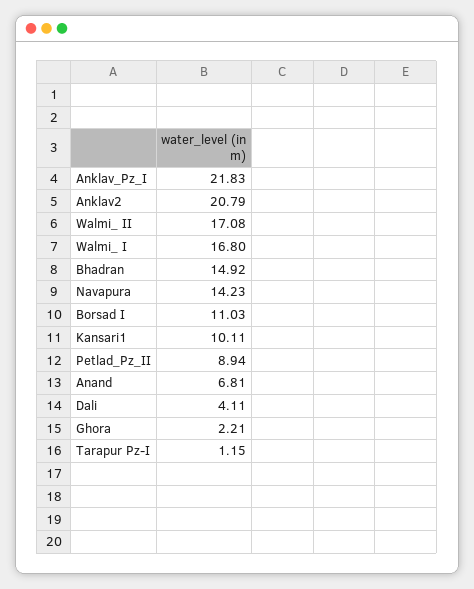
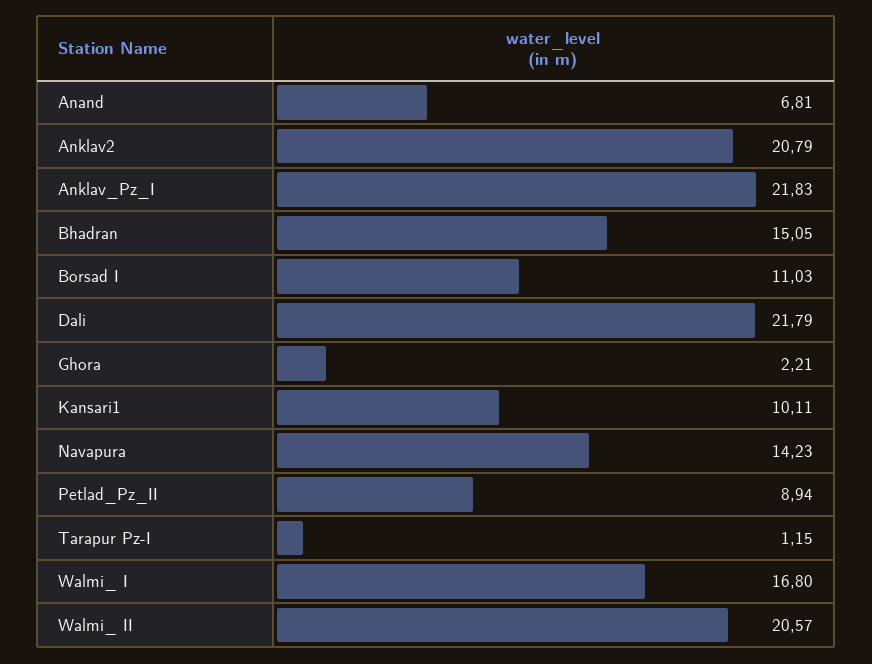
Walmi_ II: 17.08 -> 20.57
Bhadran: 14.92 -> 15.05
Dali: 4.11 -> 21.79

